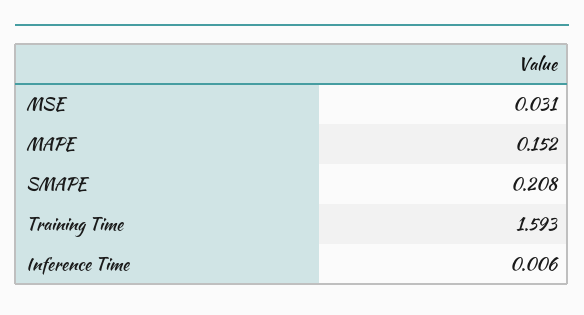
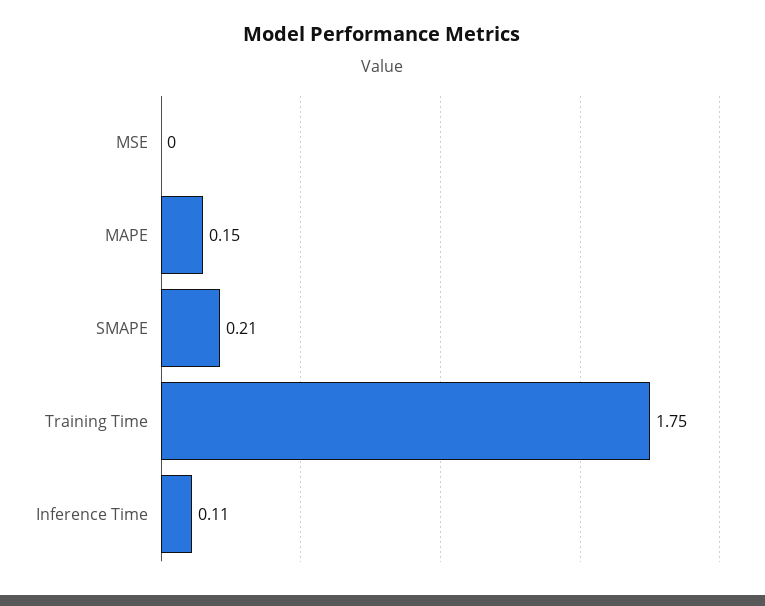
MSE: 0.031 -> 0
Training Time: 1.593 -> 1.75
Inference Time: 0.006 -> 0.11

